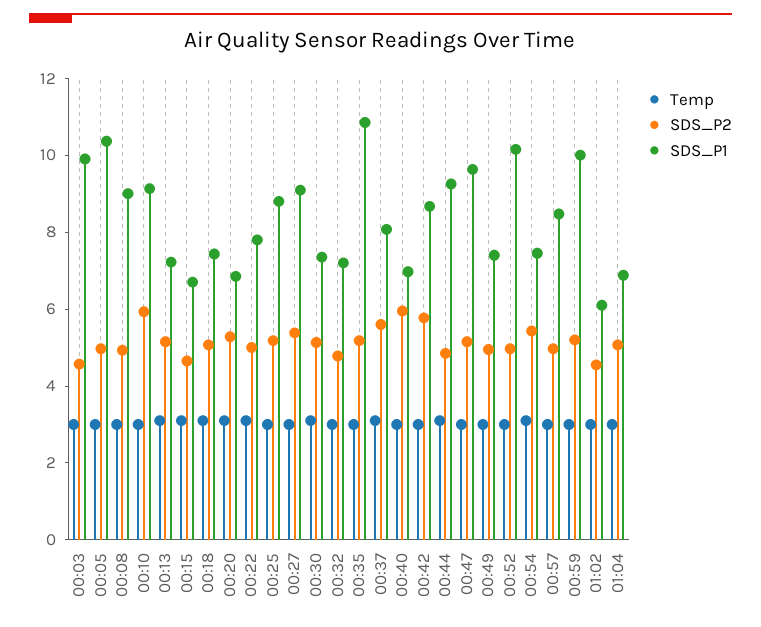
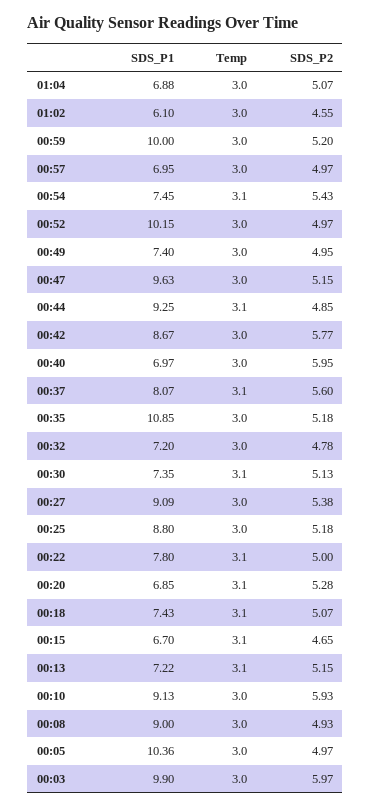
SDS_P2, 00:03: 4.5 -> 5.97
SDS_P1, 00:57: 8.5 -> 6.95

